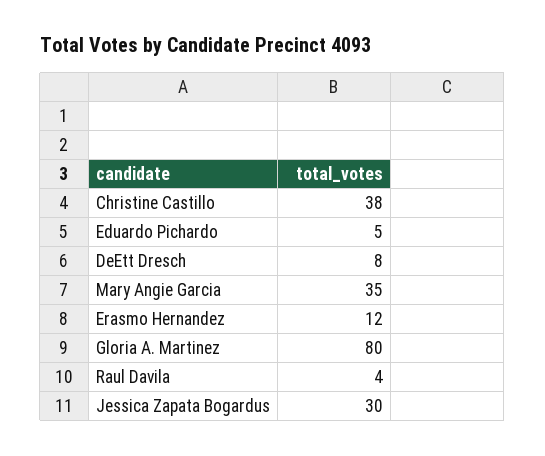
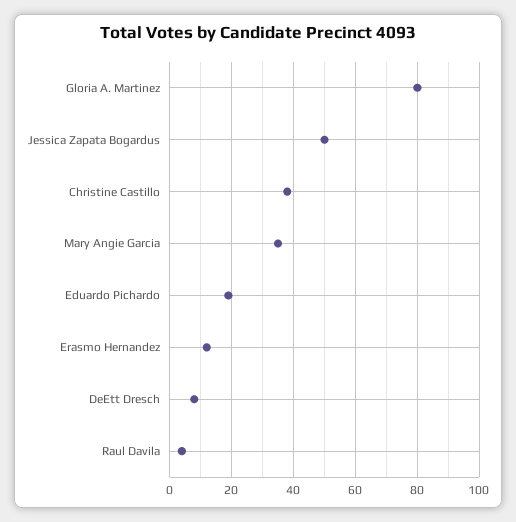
Eduardo Pichardo: 5 -> 20
Jessica Zapata Bogardus: 30 -> 50

